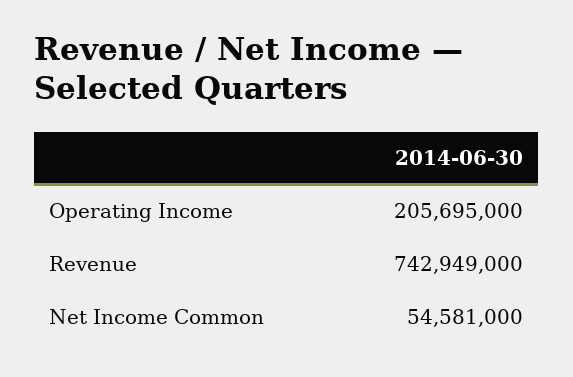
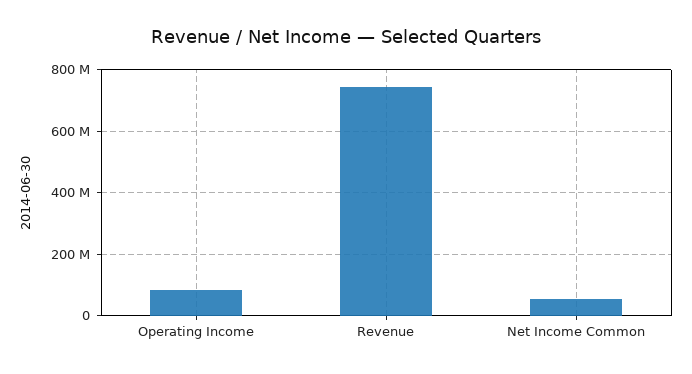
Operating Income: 205695000 -> 80000000

